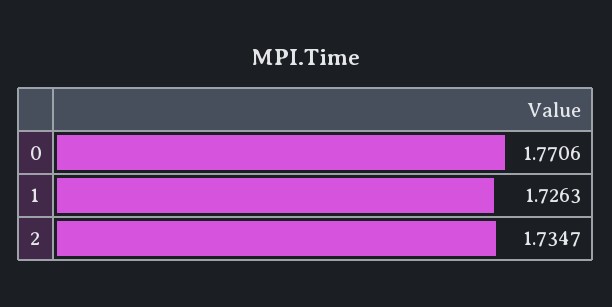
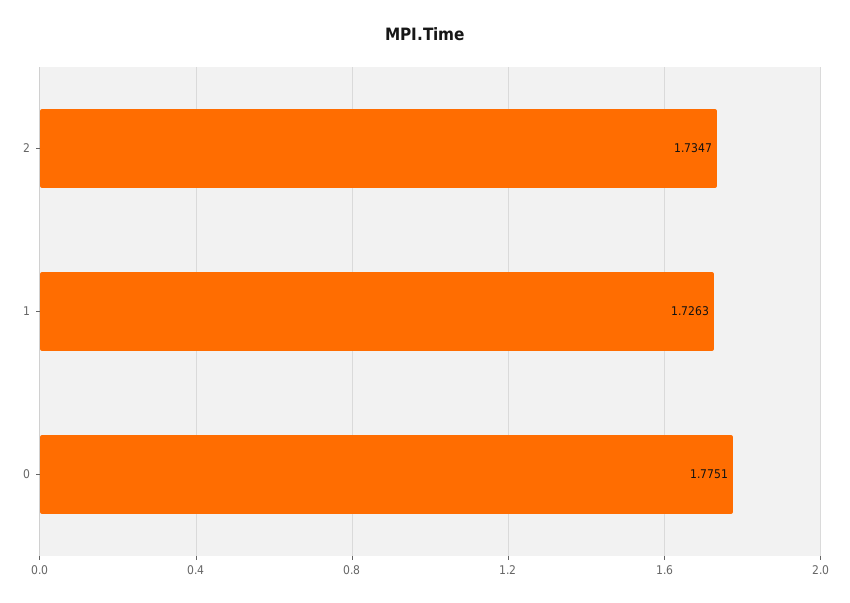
0: 1.7706 -> 1.7751

